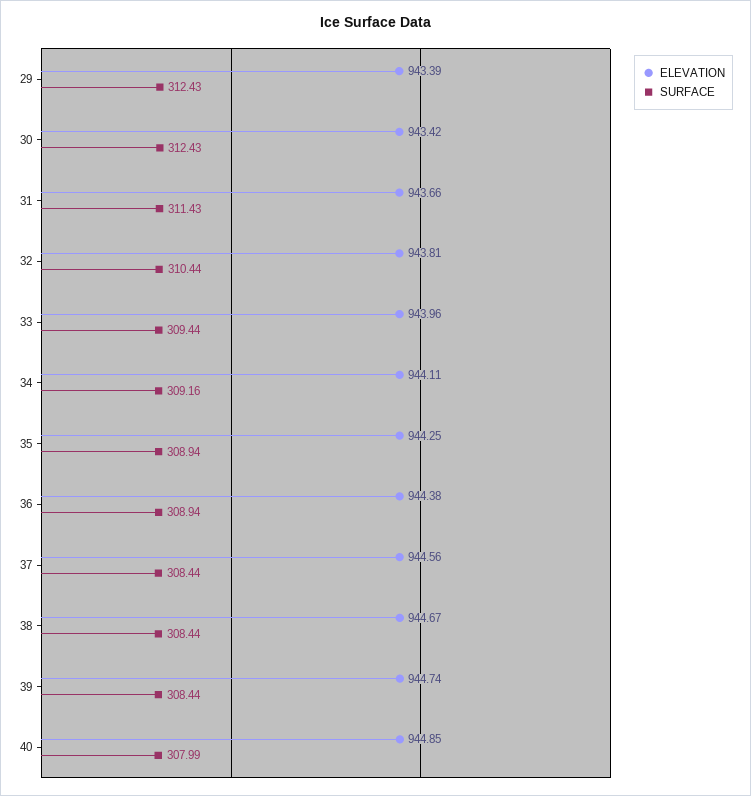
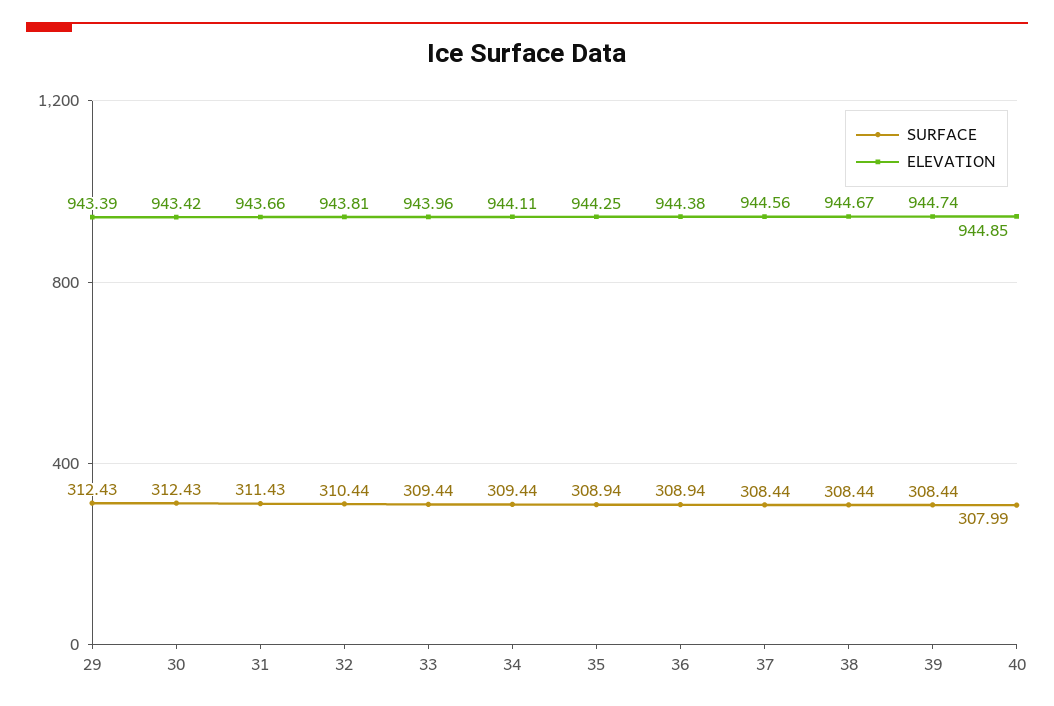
SURFACE, 34: 309.16 -> 309.44

